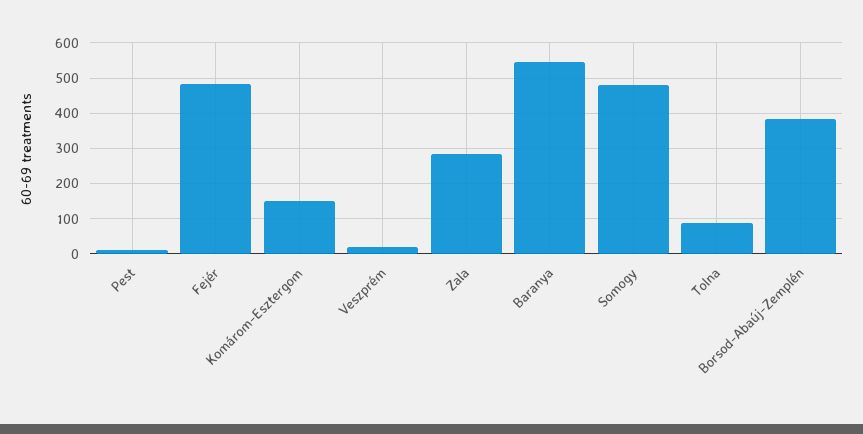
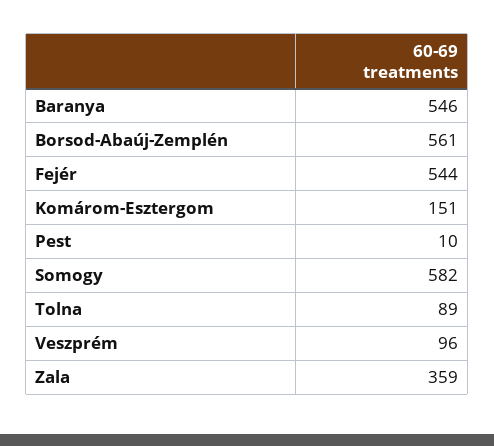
Fejér: 480 -> 544
Veszprém: 20 -> 96
Zala: 280 -> 359
Somogy: 480 -> 582
Borsod-Abaúj-Zemplén: 380 -> 561

